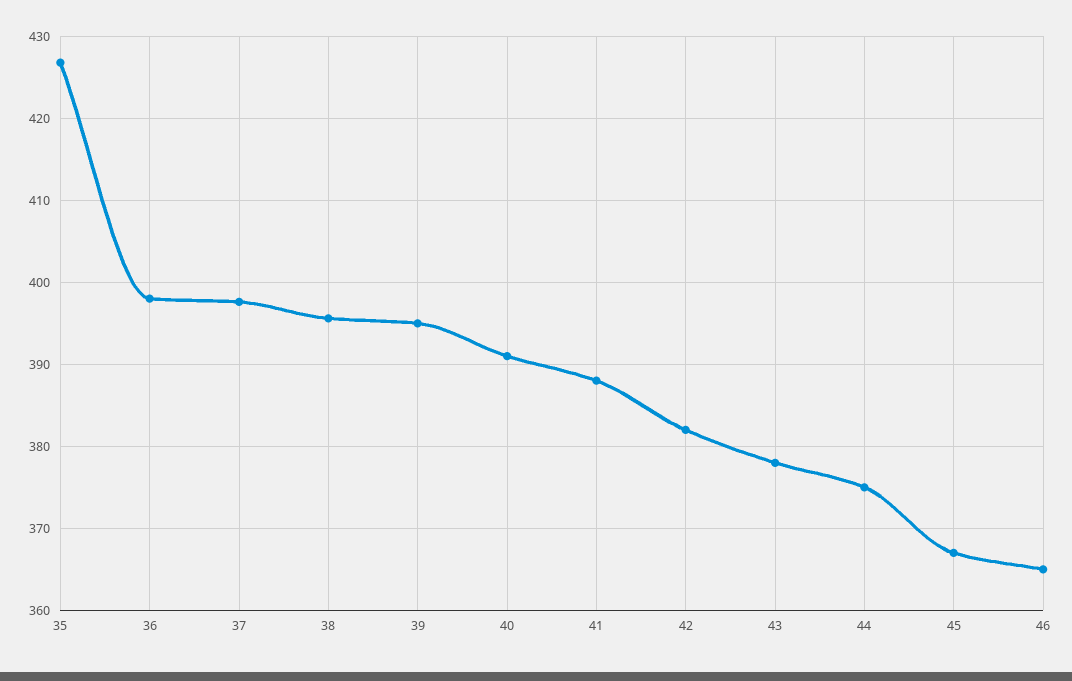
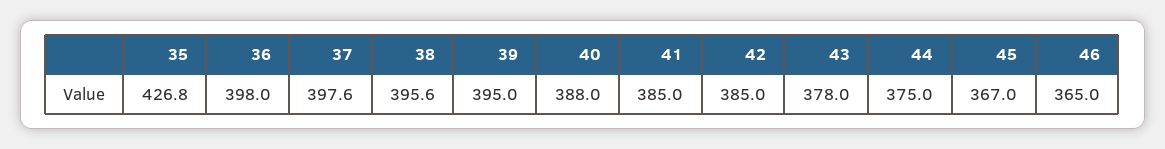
40: 391 -> 388
41: 388 -> 385
42: 382 -> 385

